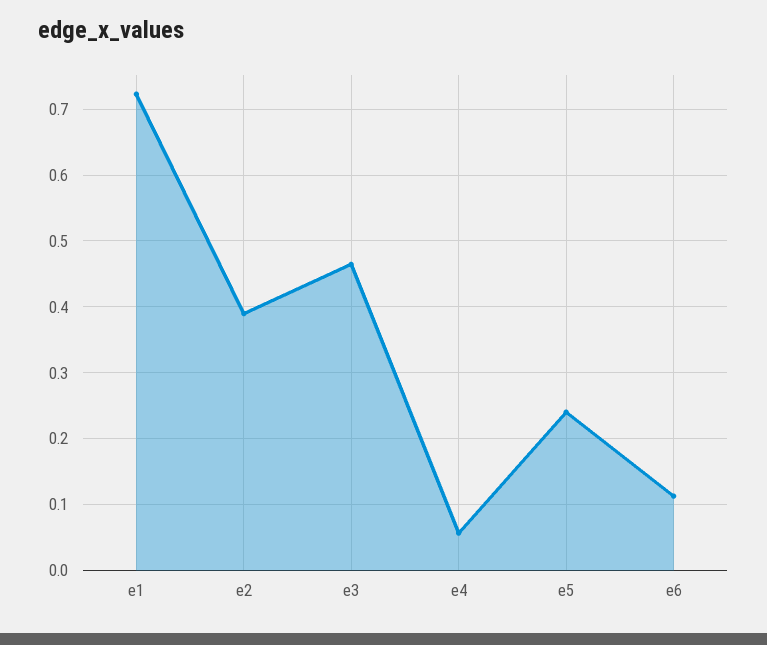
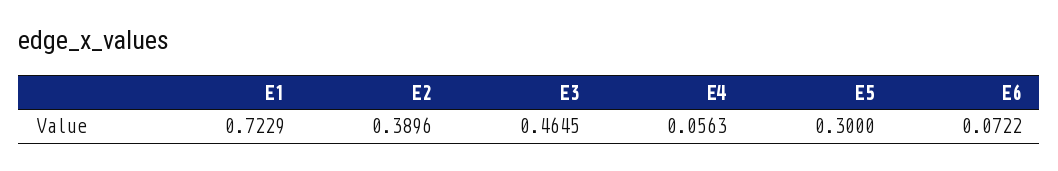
e5: 0.24 -> 0.3
e6: 0.11 -> 0.0722

